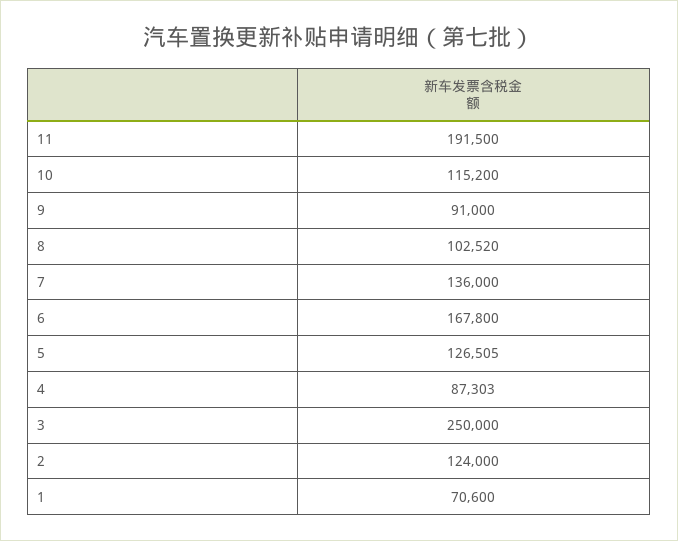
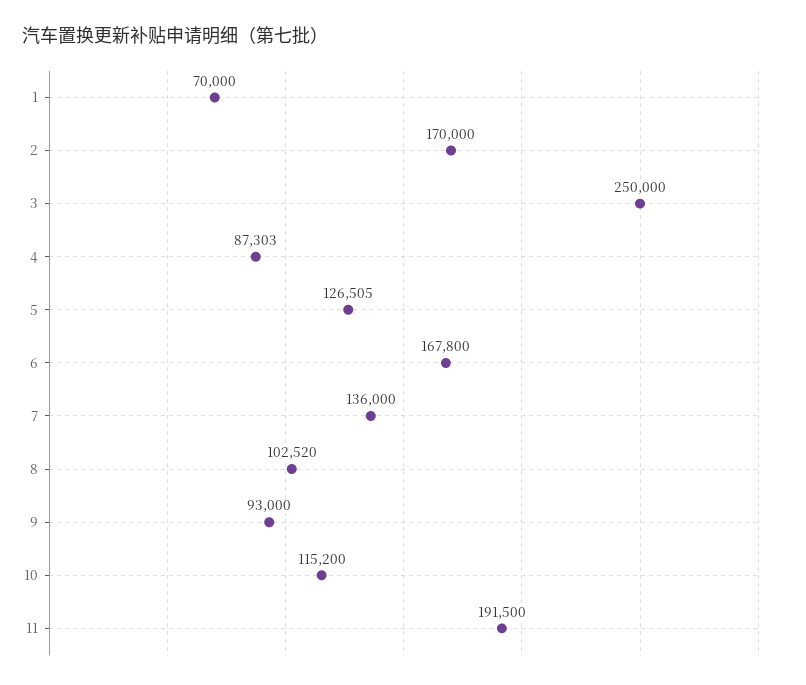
9: 91000 -> 93000
2: 124000 -> 170000
1: 70600 -> 70000

